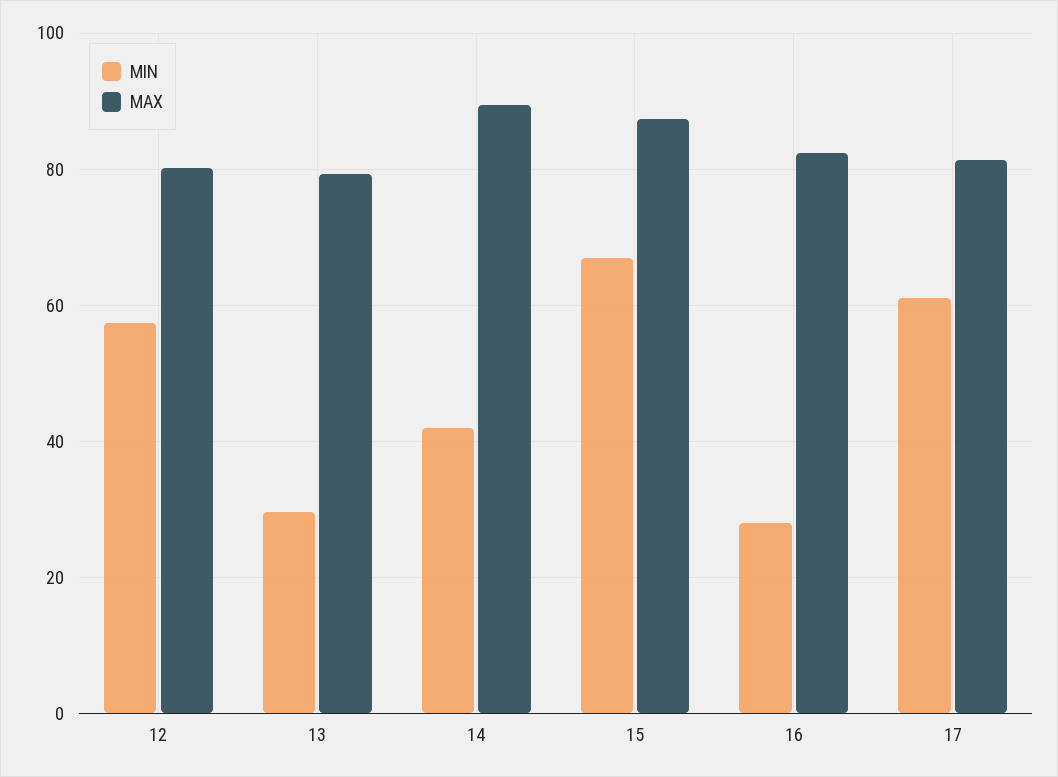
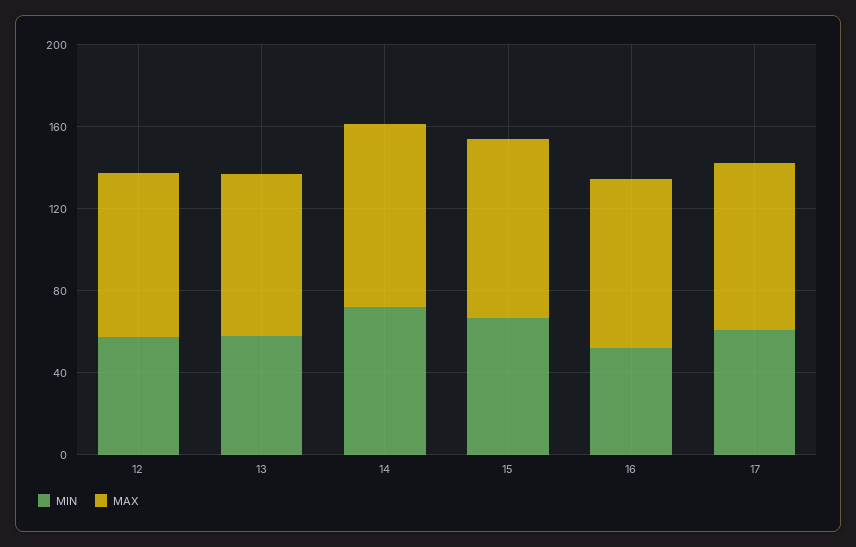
MIN, 13: 30 -> 60
MIN, 14: 42 -> 70
MIN, 16: 28 -> 50

